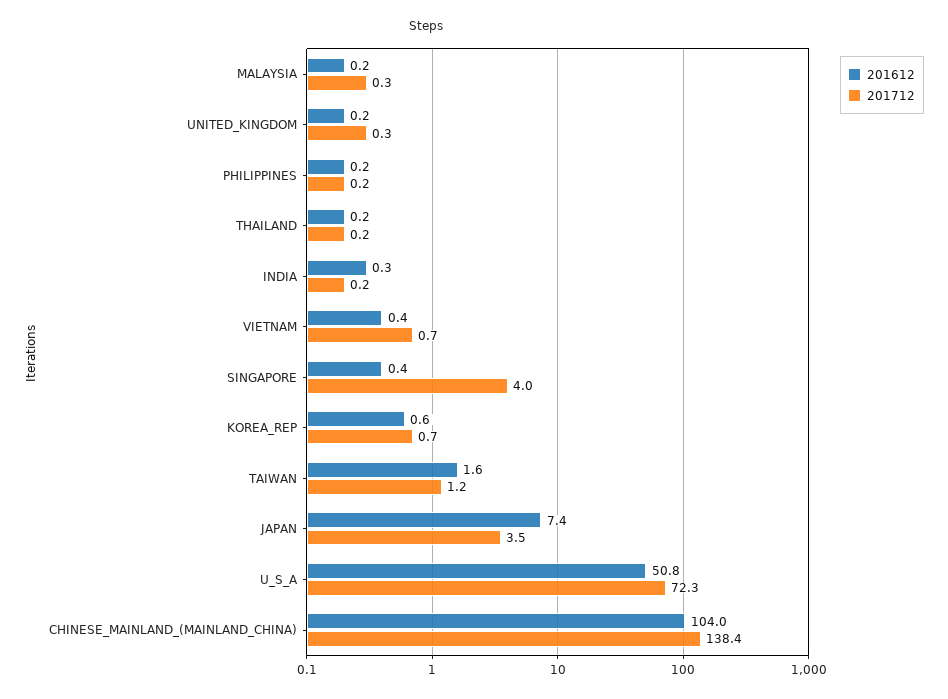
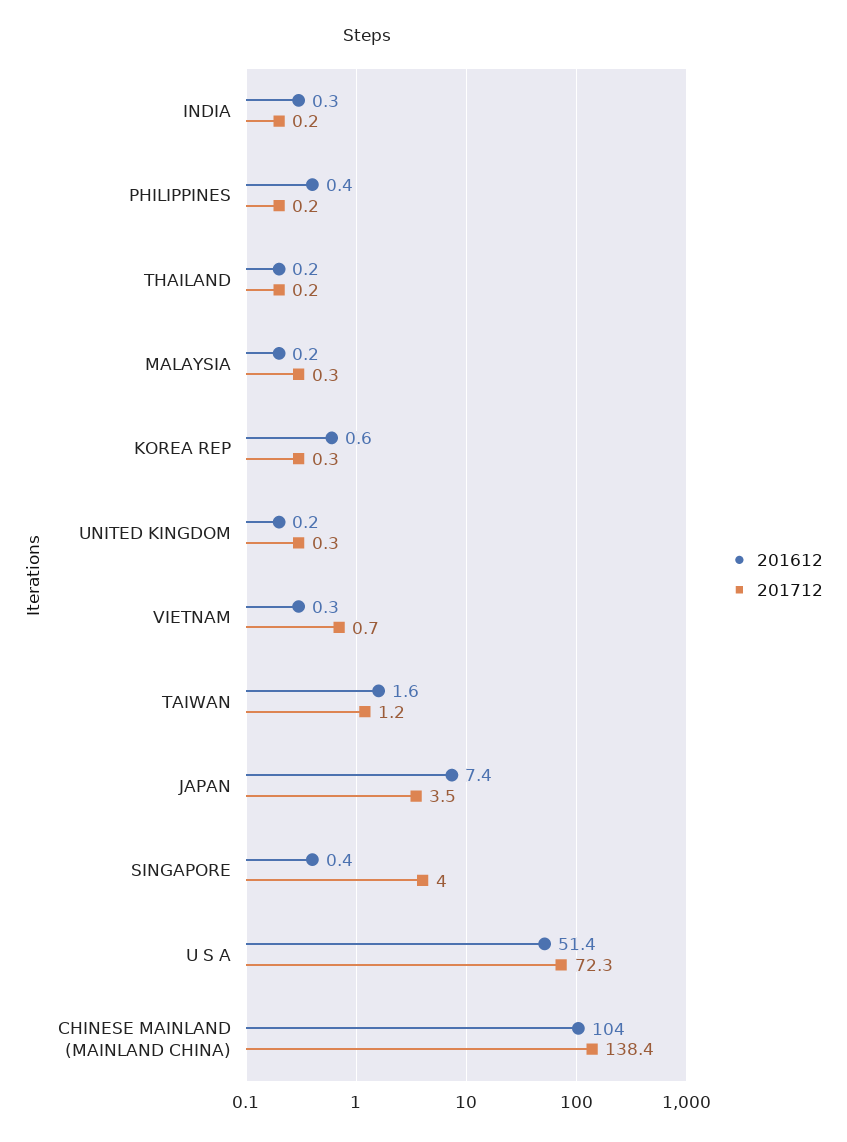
201612, PHILIPPINES: 0.2 -> 0.4
201612, VIETNAM: 0.4 -> 0.3
201712, KOREA_REP: 0.7 -> 0.3
201612, U_S_A: 50.8 -> 51.4

